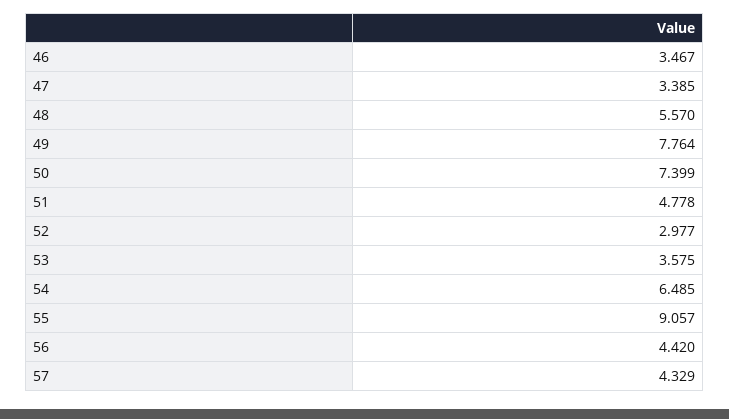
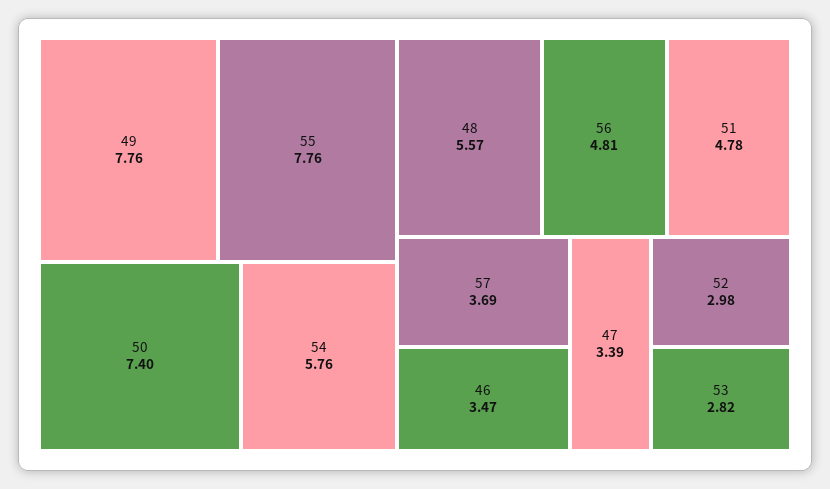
53: 3.575 -> 2.82
54: 6.485 -> 5.76
55: 9.057 -> 7.76
56: 4.42 -> 4.81
57: 4.329 -> 3.69

